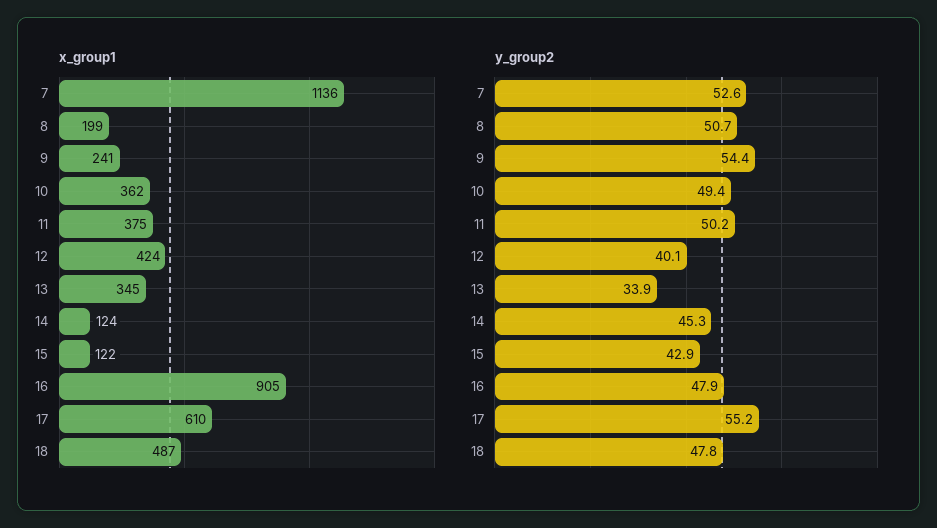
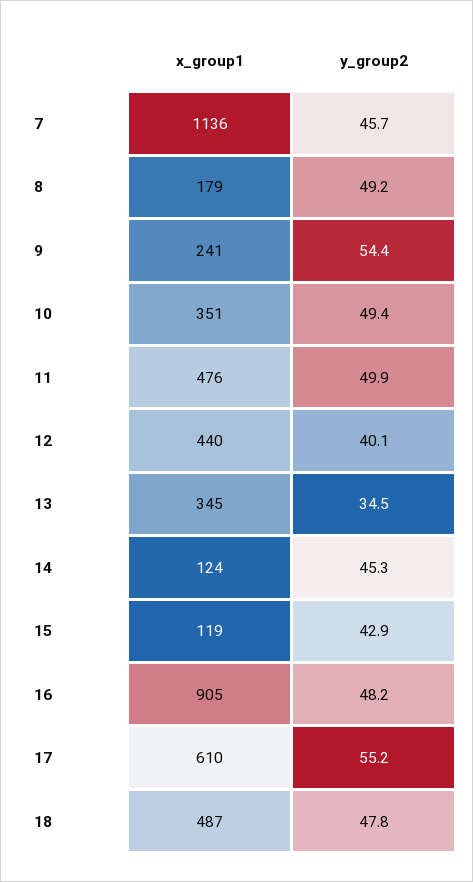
x_group1, 8: 199 -> 179
x_group1, 10: 362 -> 351
x_group1, 11: 375 -> 476
x_group1, 12: 424 -> 440
x_group1, 15: 122 -> 119
y_group2, 7: 52.6 -> 45.7
y_group2, 8: 50.7 -> 49.2
y_group2, 11: 50.2 -> 49.9
y_group2, 13: 33.9 -> 34.5
y_group2, 16: 47.9 -> 48.2

